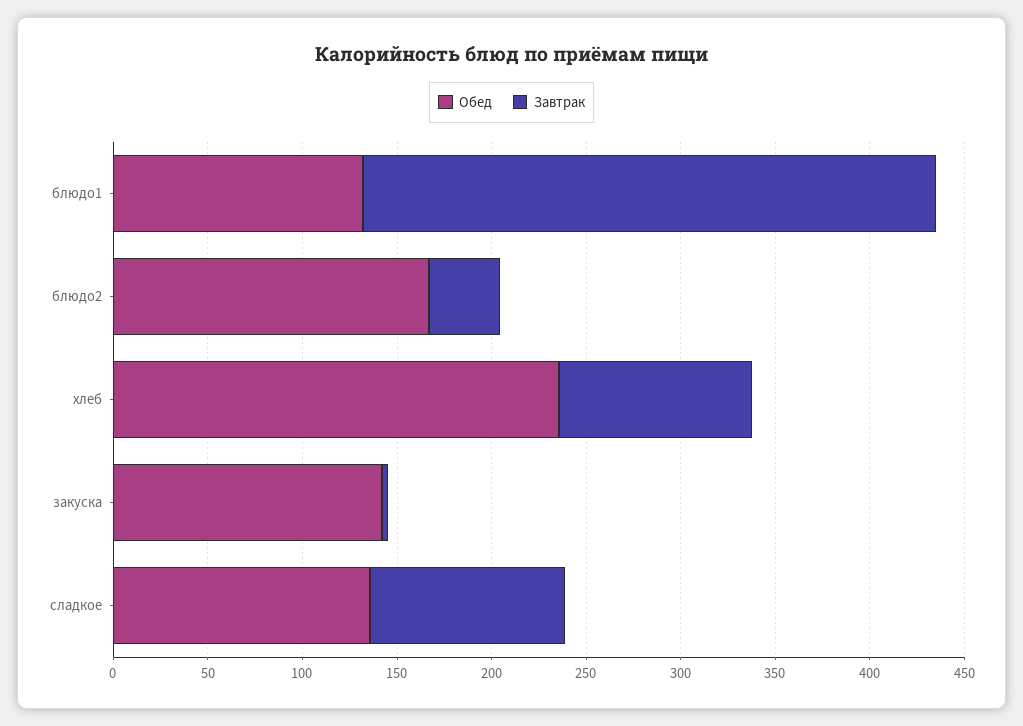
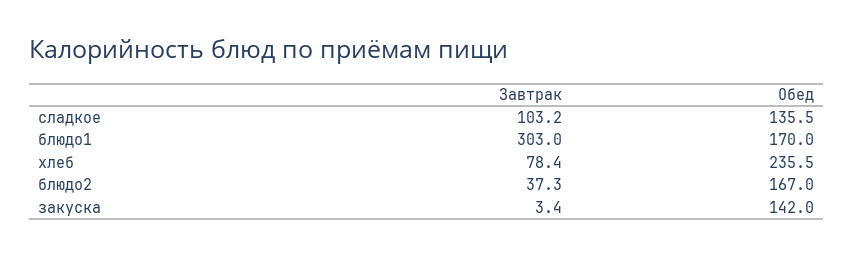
Обед, блюдо1: 130 -> 170
Завтрак, хлеб: 100 -> 78.4

